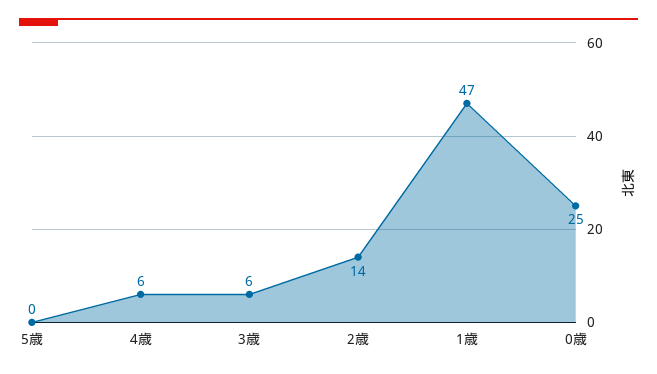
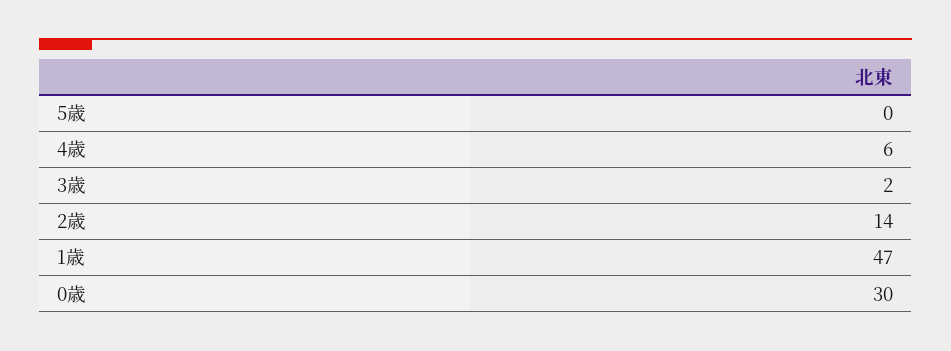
3歳: 6 -> 2
0歳: 25 -> 30

